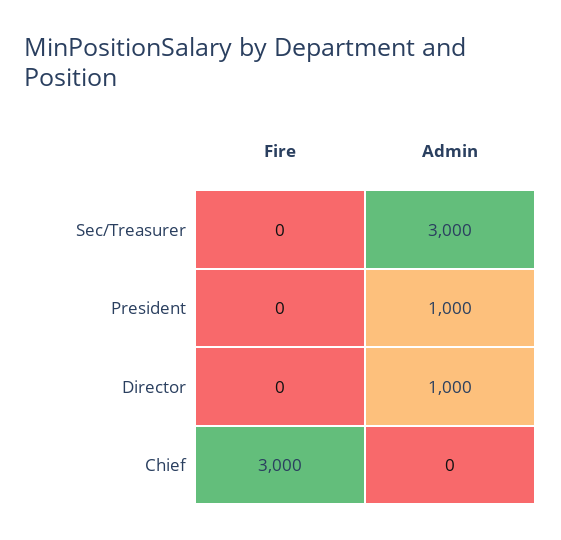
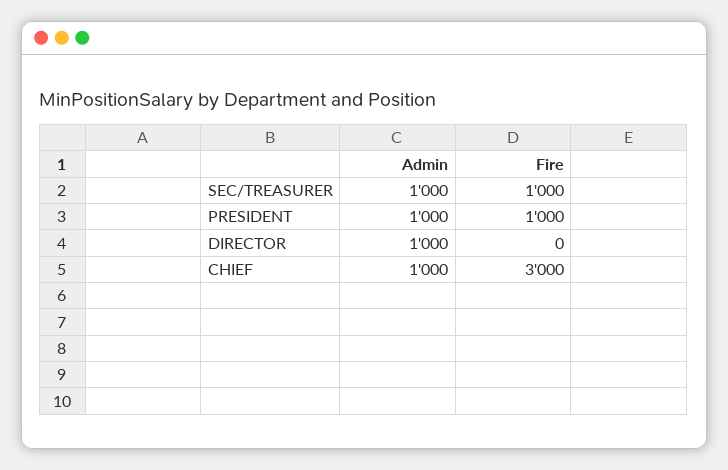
Fire, Sec/Treasurer: 0 -> 1000
Admin, Sec/Treasurer: 3000 -> 1000
Fire, President: 0 -> 1000
Admin, Chief: 0 -> 1000

